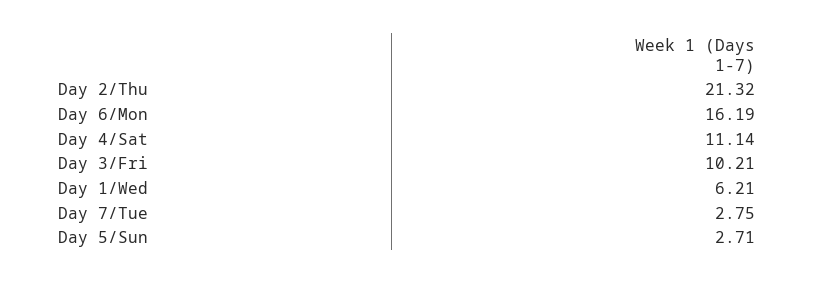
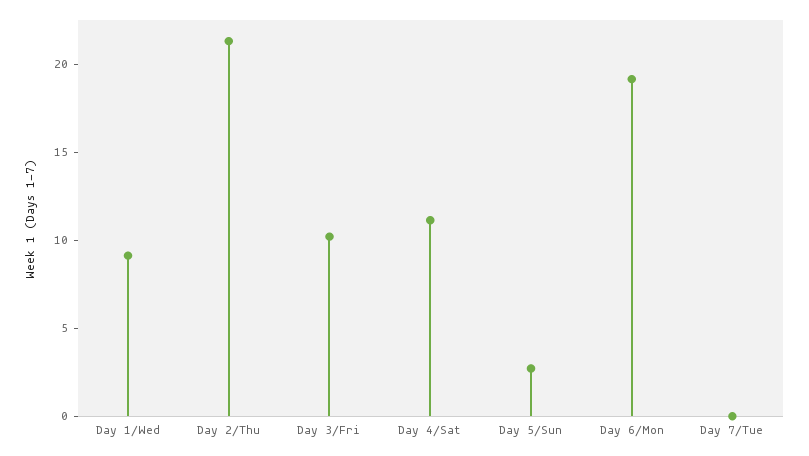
Day 6/Mon: 16.19 -> 19
Day 1/Wed: 6.21 -> 9
Day 7/Tue: 2.75 -> 0

